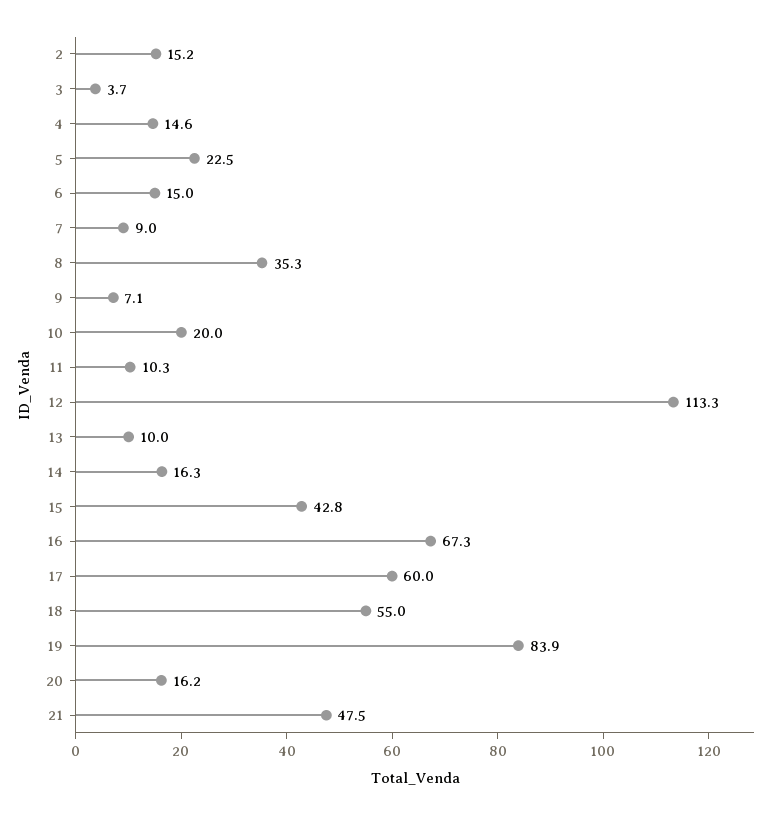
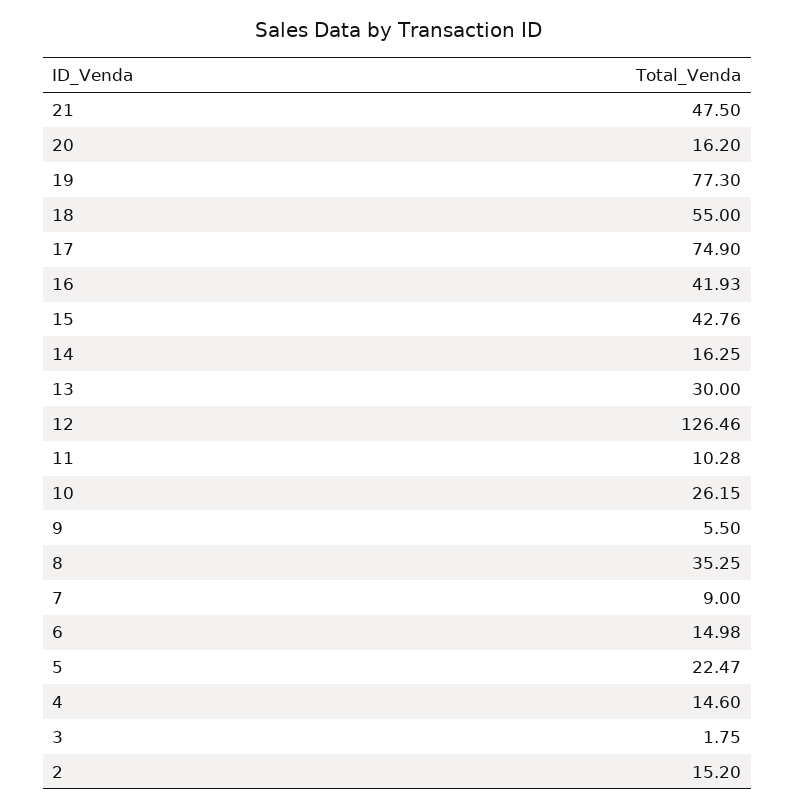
3: 3.7 -> 1.75
9: 7.1 -> 5.5
10: 20 -> 26.15
12: 113.3 -> 126.46
13: 10 -> 30
16: 67.3 -> 41.93
17: 60 -> 74.9
19: 83.9 -> 77.3

